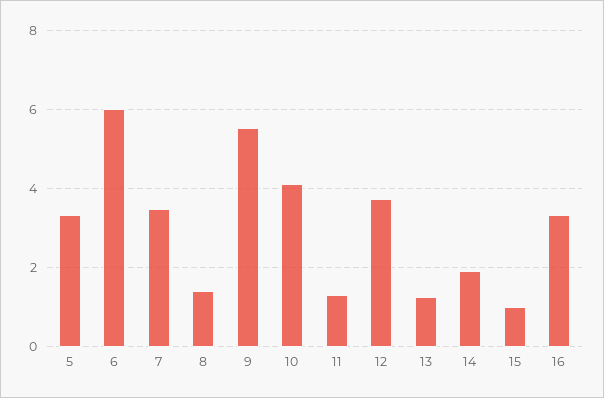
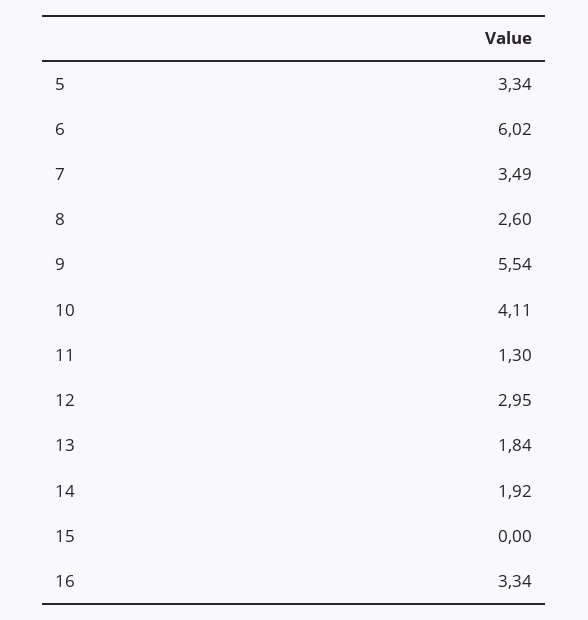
8: 1.4 -> 2.6
12: 3.8 -> 2.95
13: 1.2 -> 1.84
15: 1 -> 0

